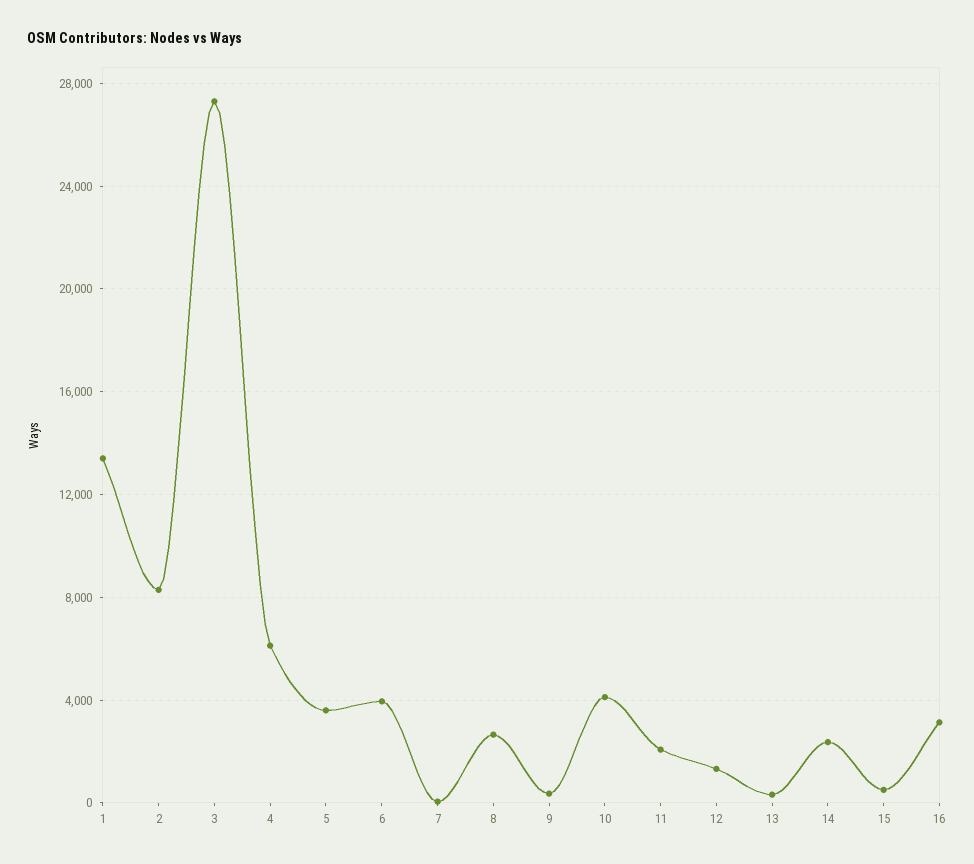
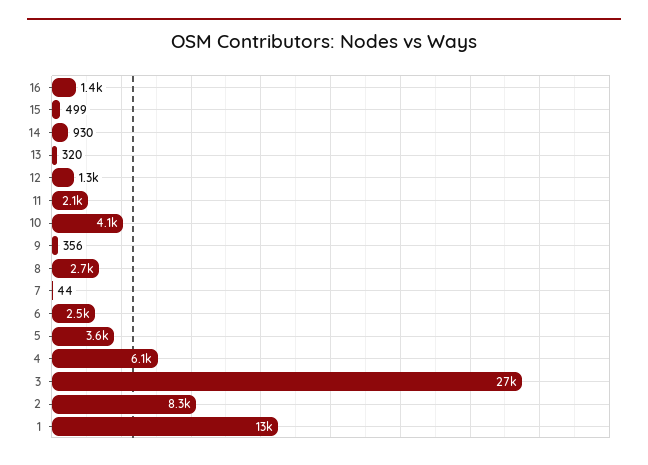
6: 4000 -> 2500
14: 2500 -> 930
16: 3000 -> 1400

